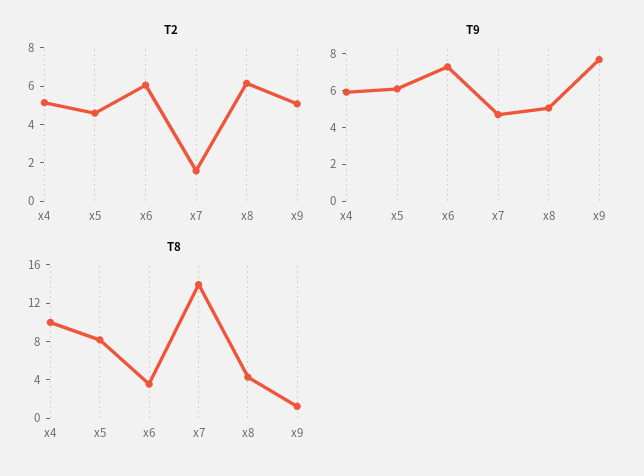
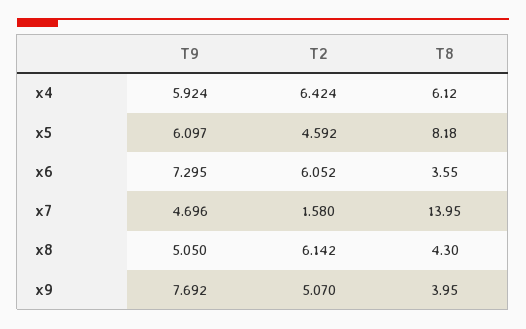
T2, x4: 5 -> 6.424
T8, x4: 10 -> 6.12
T8, x9: 1 -> 3.95

